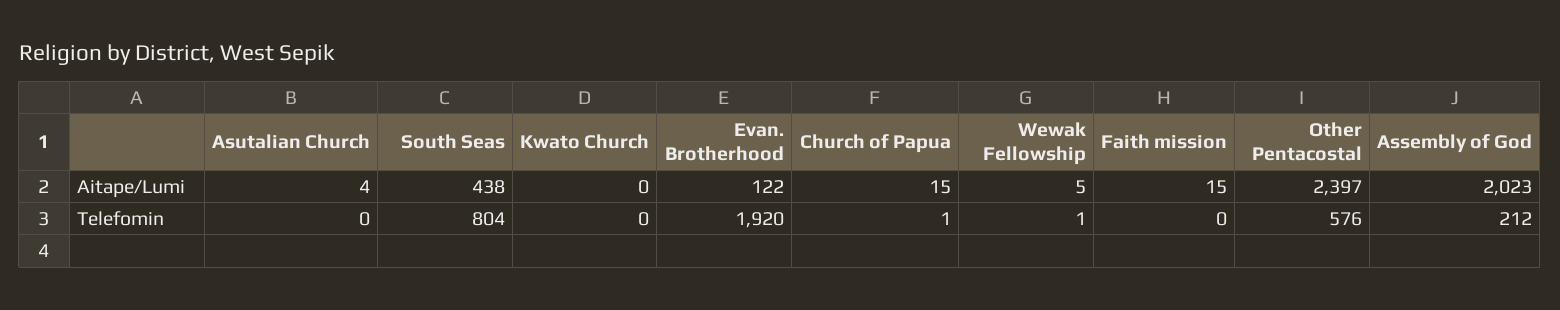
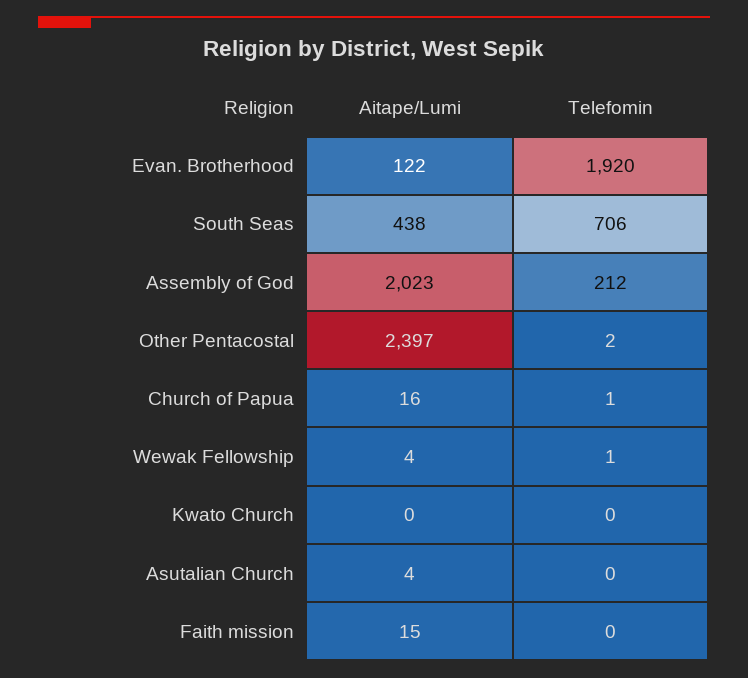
Church of Papua, Aitape/Lumi: 15 -> 16
Wewak Fellowship, Aitape/Lumi: 5 -> 4
South Seas, Telefomin: 804 -> 706
Other Pentacostal, Telefomin: 576 -> 2

